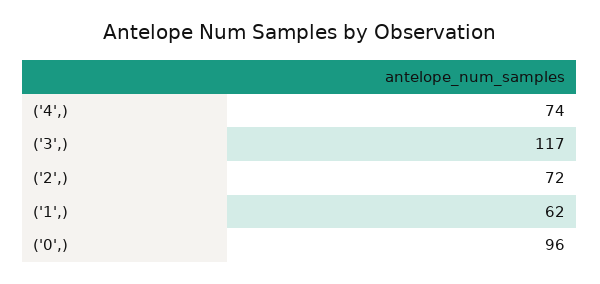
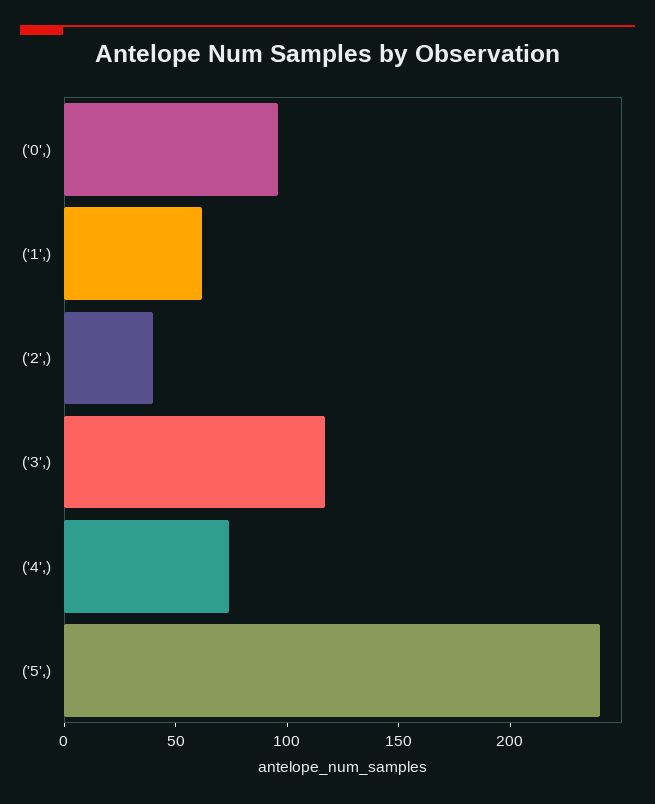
('2',): 72 -> 40
('5',): none -> 240

